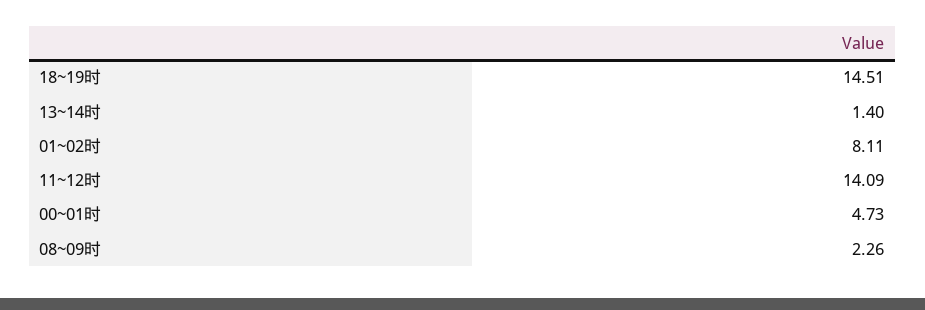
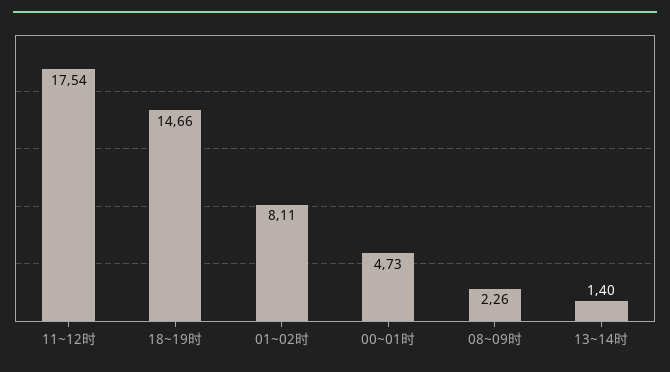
18~19时: 14.51 -> 14.66
11~12时: 14.09 -> 17.54

